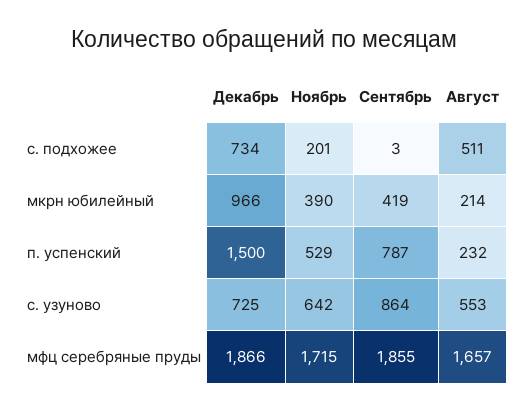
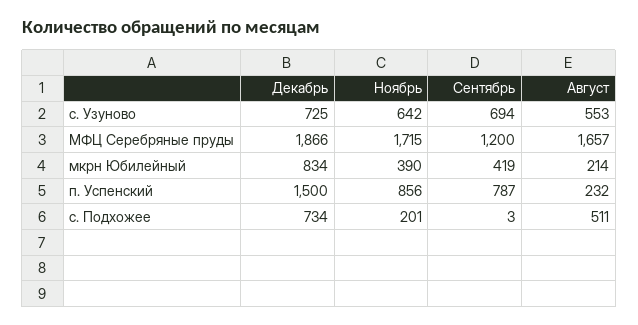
Декабрь, мкрн юбилейный: 966 -> 834
Ноябрь, п. успенский: 529 -> 856
Сентябрь, с. узуново: 864 -> 694
Сентябрь, мфц серебряные пруды: 1855 -> 1200

